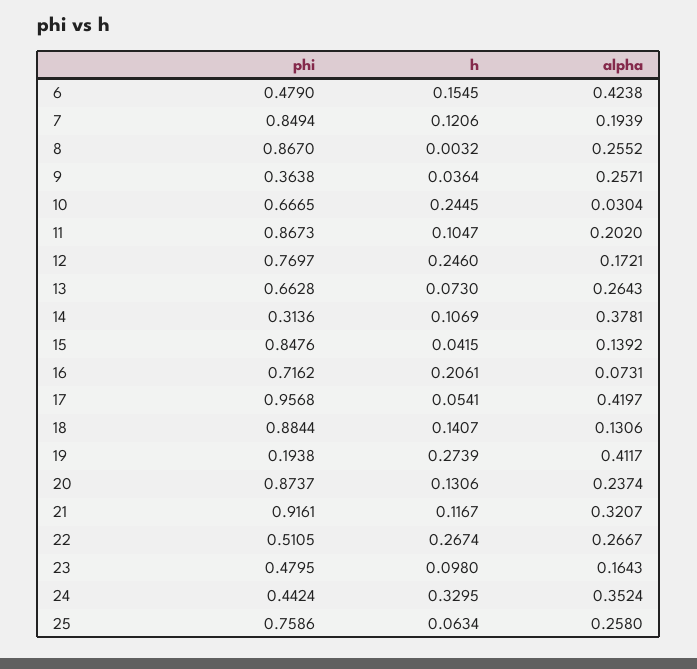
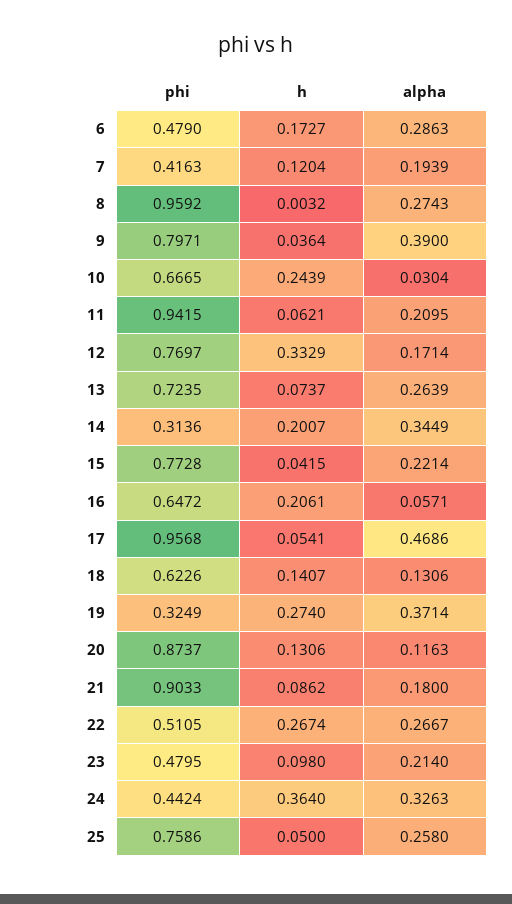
h, 6: 0.1545 -> 0.1727
alpha, 6: 0.4238 -> 0.2863
phi, 7: 0.8494 -> 0.4163
h, 7: 0.1206 -> 0.1204
phi, 8: 0.867 -> 0.9592
alpha, 8: 0.2552 -> 0.2743
phi, 9: 0.3638 -> 0.7971
alpha, 9: 0.2571 -> 0.39
h, 10: 0.2445 -> 0.2439
phi, 11: 0.8673 -> 0.9415
h, 11: 0.1047 -> 0.0621
alpha, 11: 0.202 -> 0.2095
h, 12: 0.246 -> 0.3329
alpha, 12: 0.1721 -> 0.1714
phi, 13: 0.6628 -> 0.7235
h, 13: 0.073 -> 0.0737
alpha, 13: 0.2643 -> 0.2639
h, 14: 0.1069 -> 0.2007
alpha, 14: 0.3781 -> 0.3449
phi, 15: 0.8476 -> 0.7728
alpha, 15: 0.1392 -> 0.2214
phi, 16: 0.7162 -> 0.6472
alpha, 16: 0.0731 -> 0.0571
alpha, 17: 0.4197 -> 0.4686
phi, 18: 0.8844 -> 0.6226
phi, 19: 0.1938 -> 0.3249
h, 19: 0.2739 -> 0.274
alpha, 19: 0.4117 -> 0.3714
alpha, 20: 0.2374 -> 0.1163
phi, 21: 0.9161 -> 0.9033
h, 21: 0.1167 -> 0.0862
alpha, 21: 0.3207 -> 0.18
alpha, 23: 0.1643 -> 0.214
h, 24: 0.3295 -> 0.364
alpha, 24: 0.3524 -> 0.3263
h, 25: 0.0634 -> 0.05

